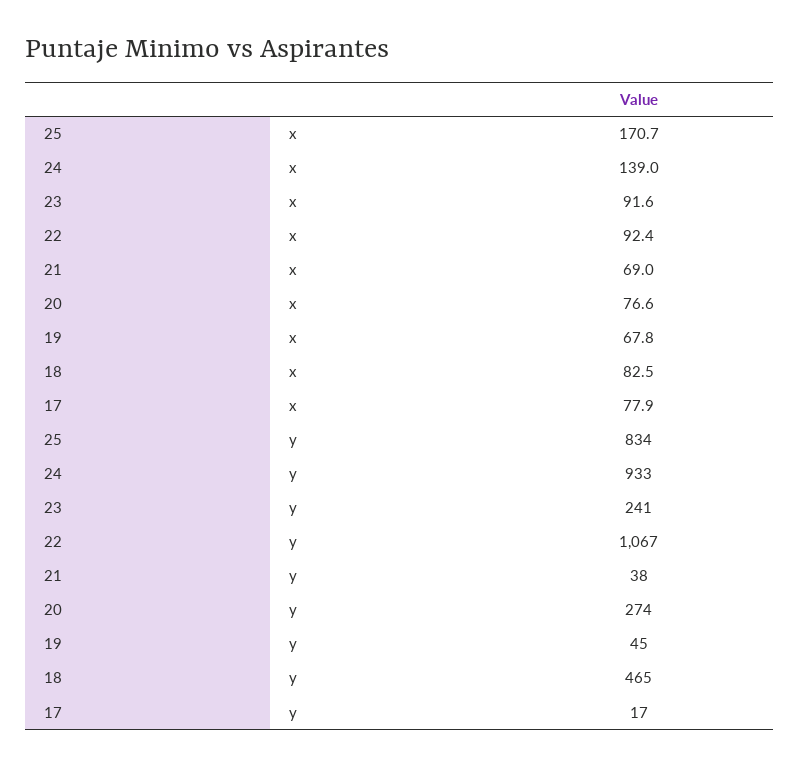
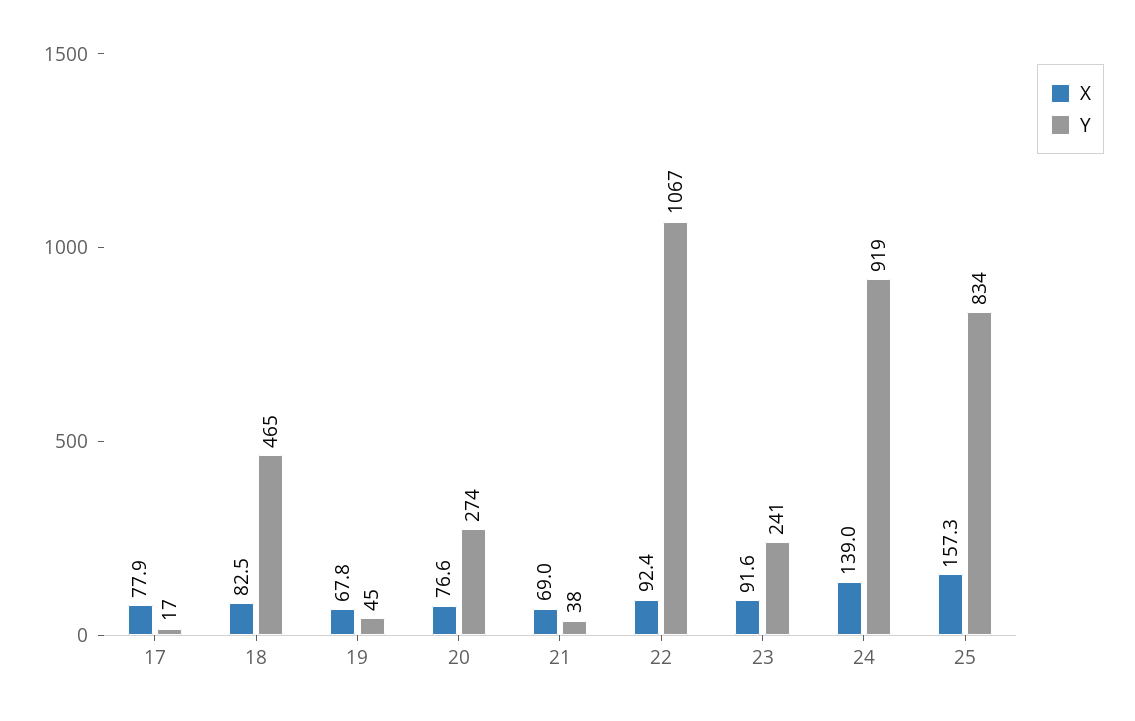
x, 25: 170.7 -> 157.3
y, 24: 933 -> 919

